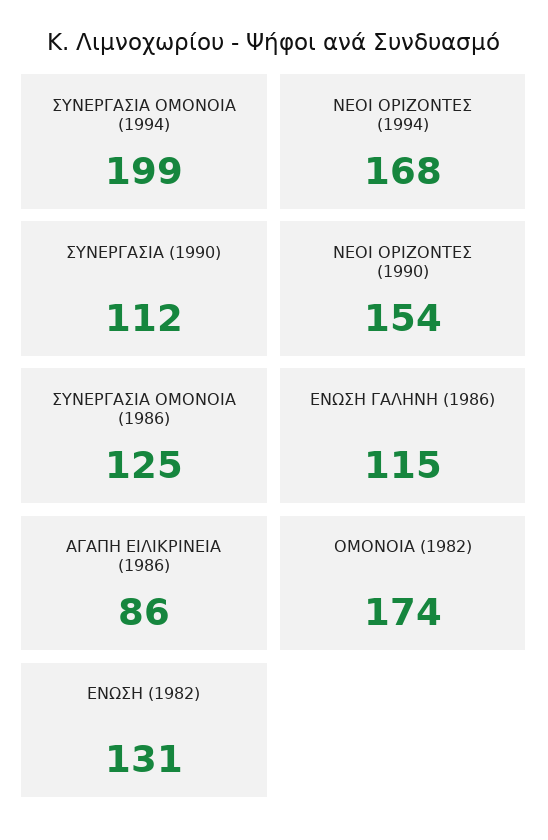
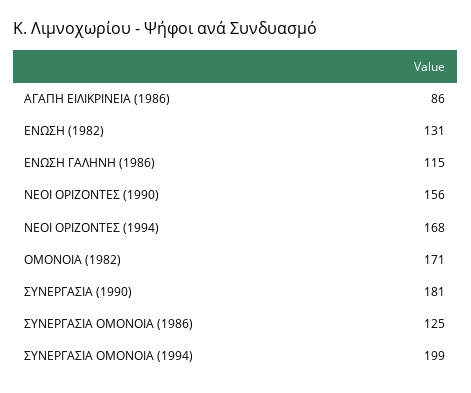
ΣΥΝΕΡΓΑΣΙΑ (1990): 112 -> 181
ΝΕΟΙ ΟΡΙΖΟΝΤΕΣ (1990): 154 -> 156
ΟΜΟΝΟΙΑ (1982): 174 -> 171

